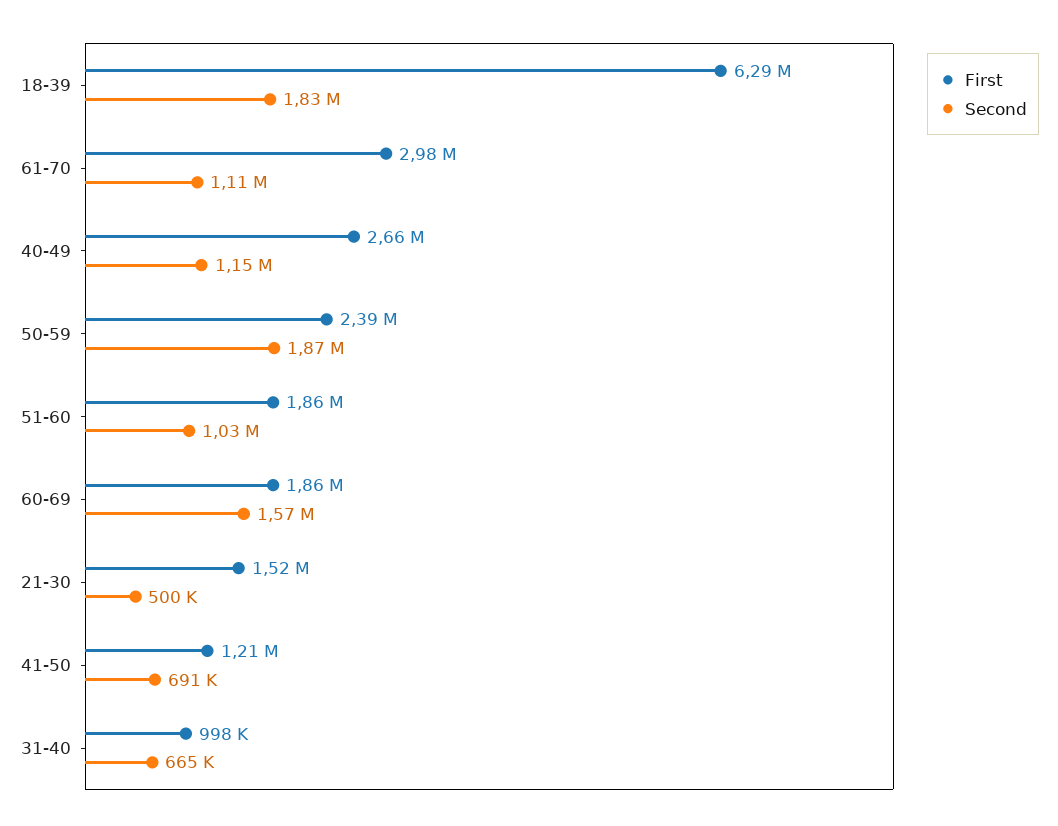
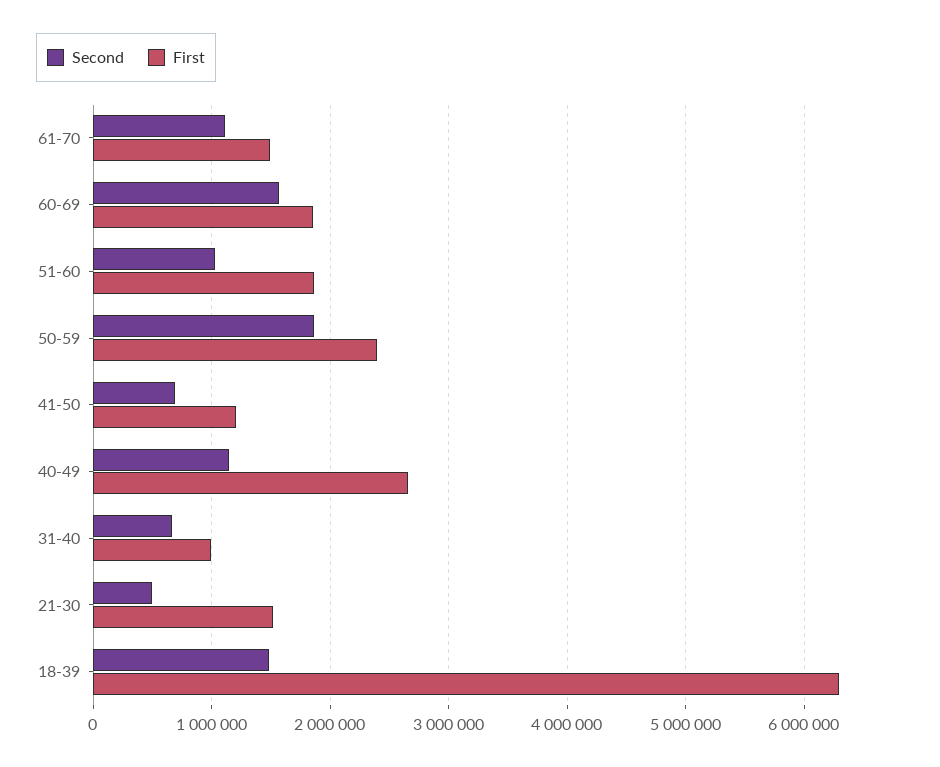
Second, 18-39: 1830000 -> 1500000
First, 61-70: 2980000 -> 1500000

